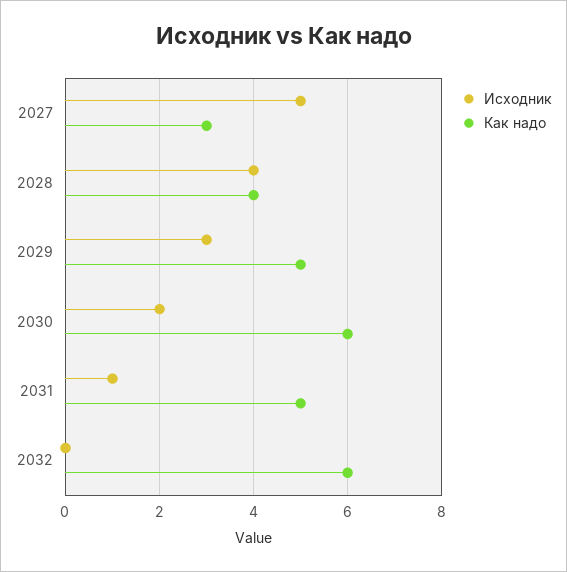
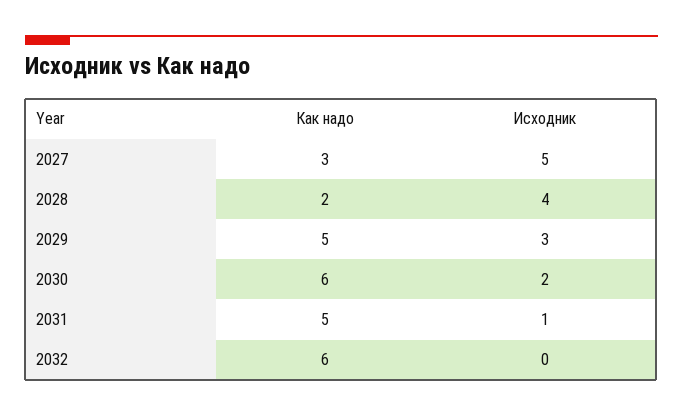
Как надо, 2028: 4 -> 2

